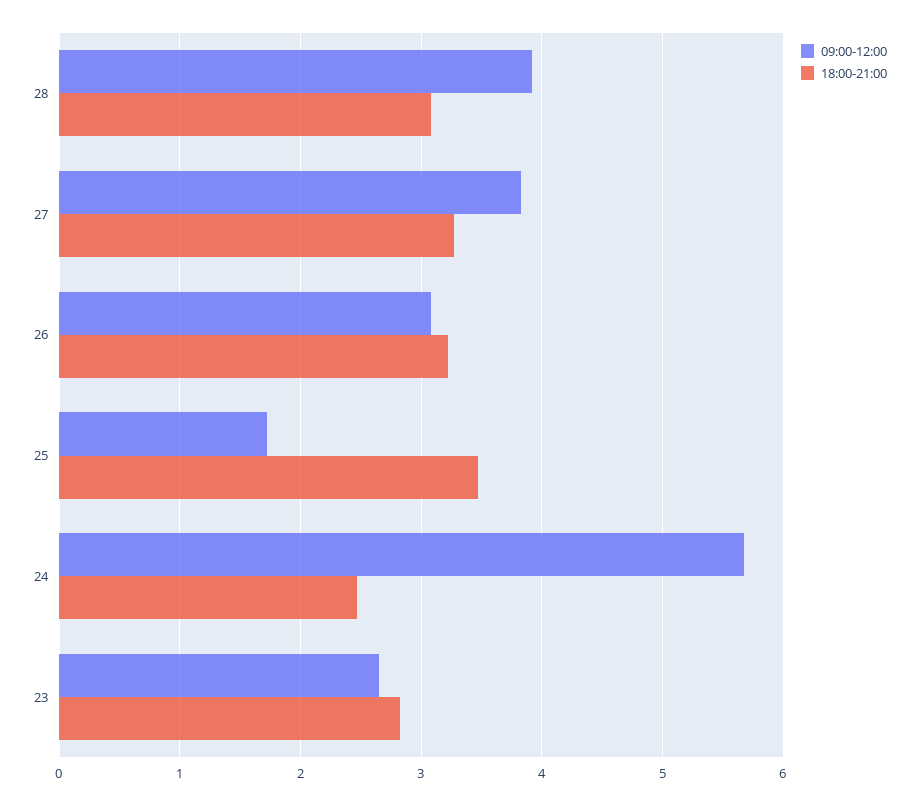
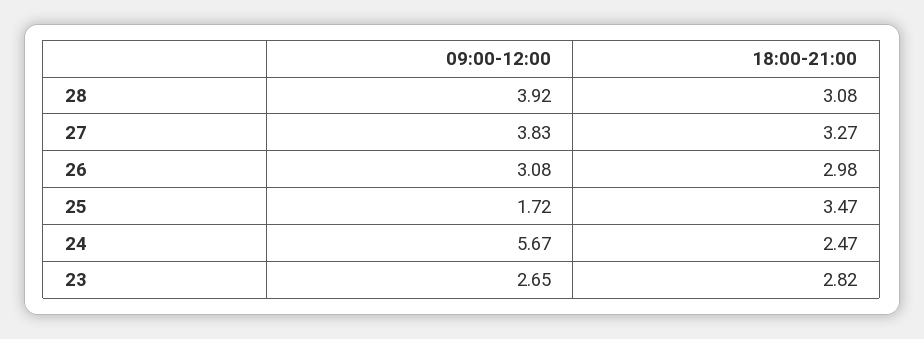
18:00-21:00, 26: 3.2 -> 2.98

